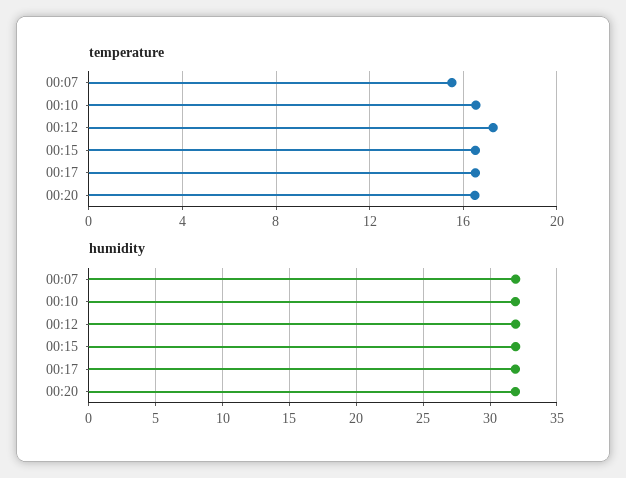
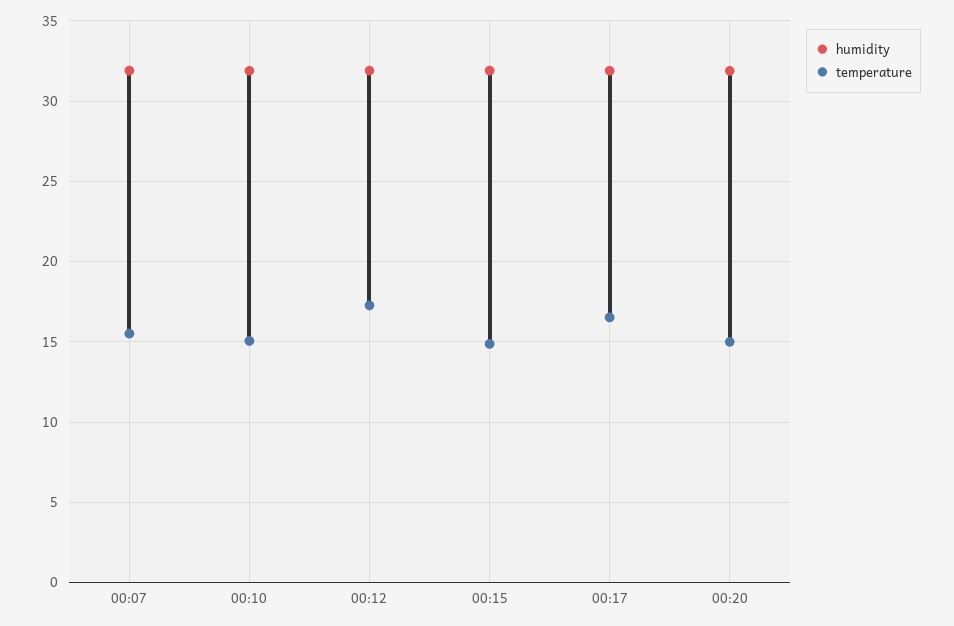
temperature, 00:10: 16.5 -> 15
temperature, 00:15: 16.5 -> 15
temperature, 00:20: 16.5 -> 15

